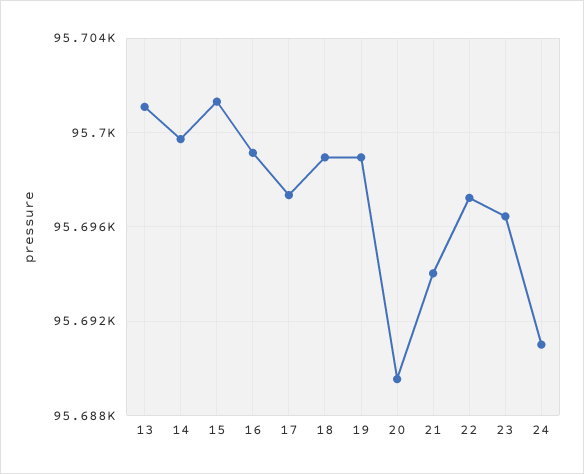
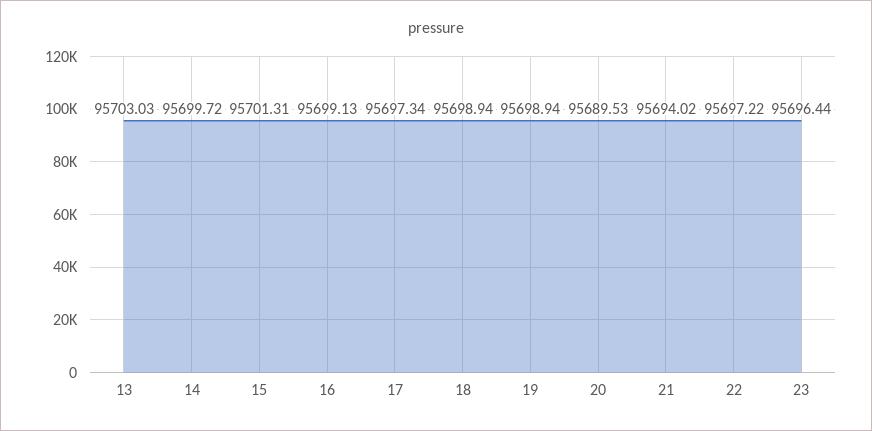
13: 95701 -> 95703.03
24: 95691 -> none

